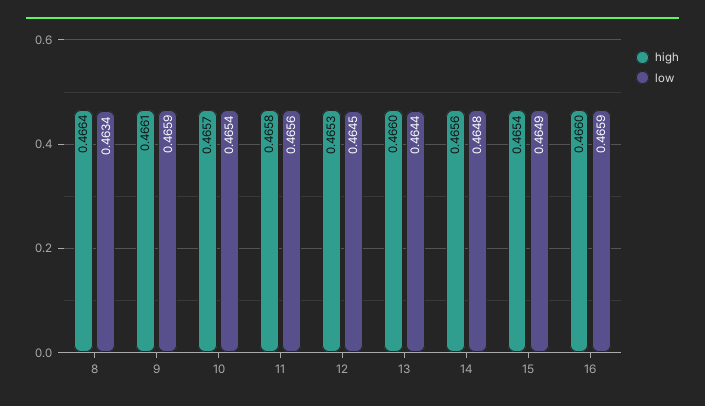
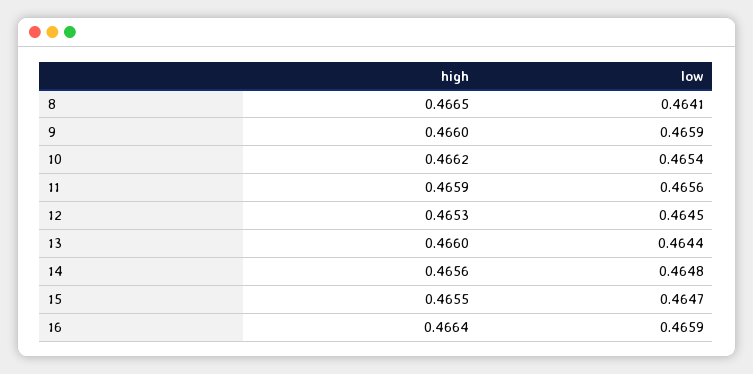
high, 8: 0.4664 -> 0.4665
low, 8: 0.4634 -> 0.4641
high, 9: 0.4661 -> 0.466
high, 10: 0.4657 -> 0.4662
high, 11: 0.4658 -> 0.4659
high, 15: 0.4654 -> 0.4655
low, 15: 0.4649 -> 0.4647
high, 16: 0.466 -> 0.4664

